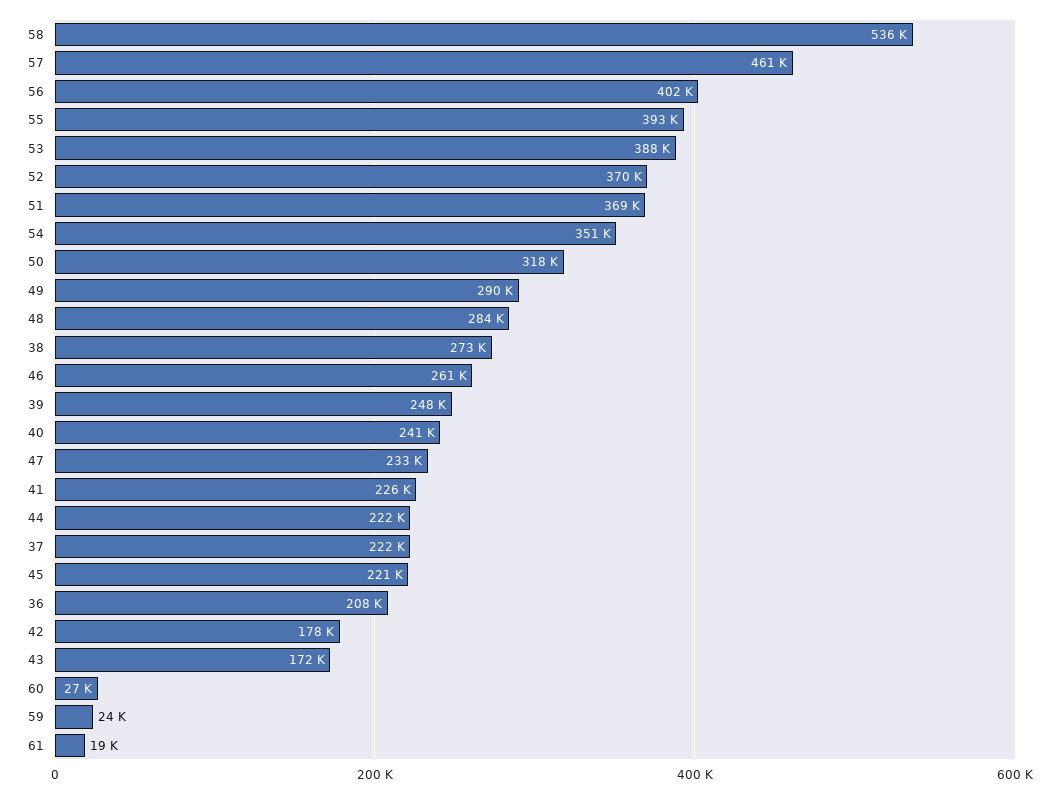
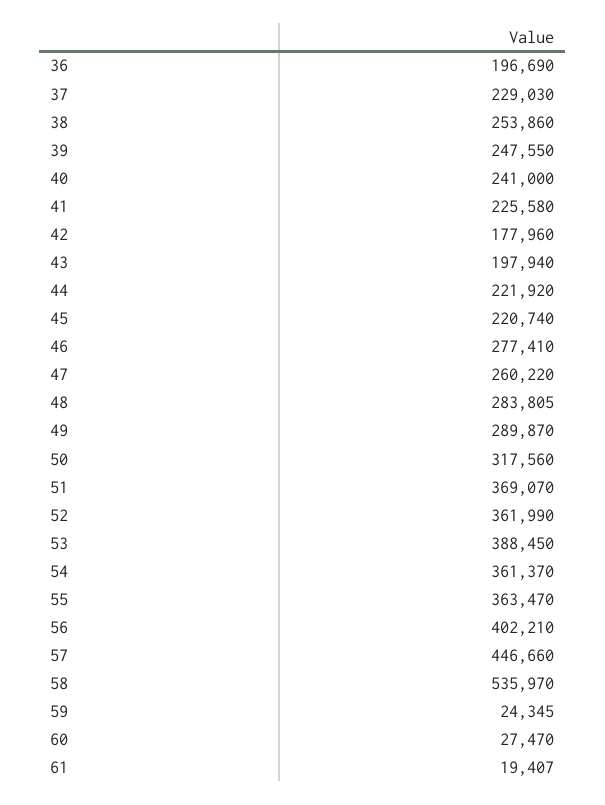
57: 461000 -> 446660
55: 393000 -> 363470
52: 370000 -> 361990
54: 351000 -> 361370
38: 273000 -> 253860
46: 261000 -> 277410
47: 233000 -> 260220
37: 222000 -> 229030
36: 208000 -> 196690
43: 172000 -> 197940

